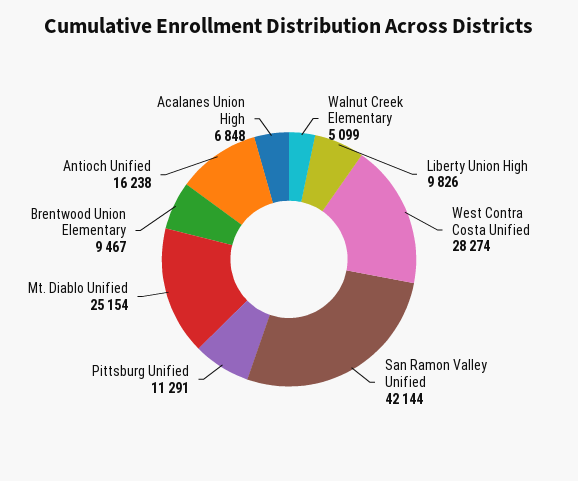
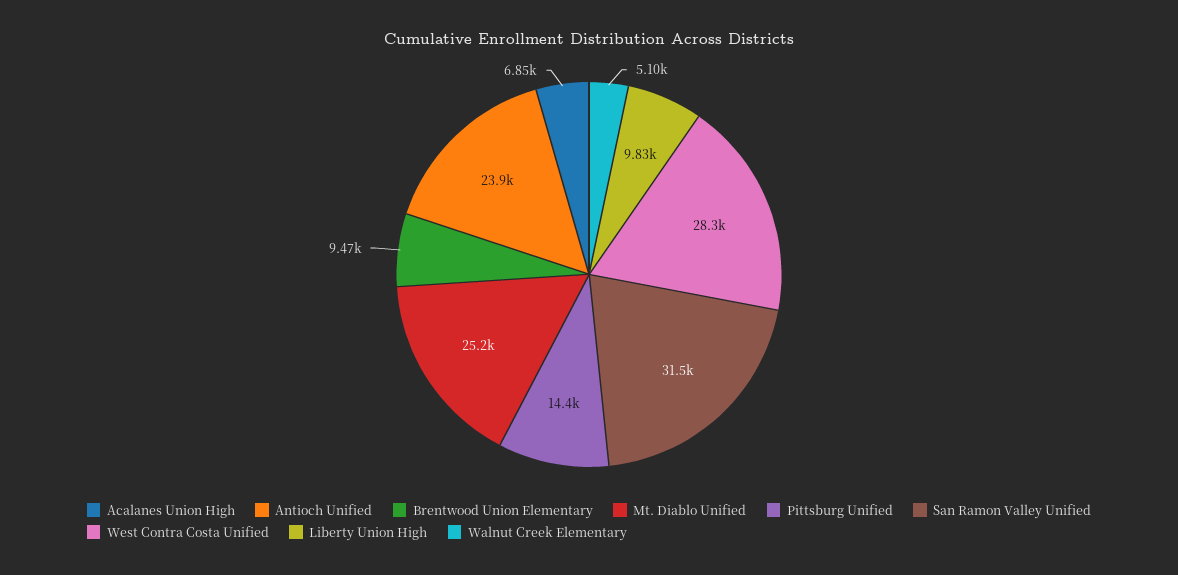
San Ramon Valley Unified: 42144 -> 31500
Pittsburg Unified: 11291 -> 14400
Antioch Unified: 16238 -> 23900

